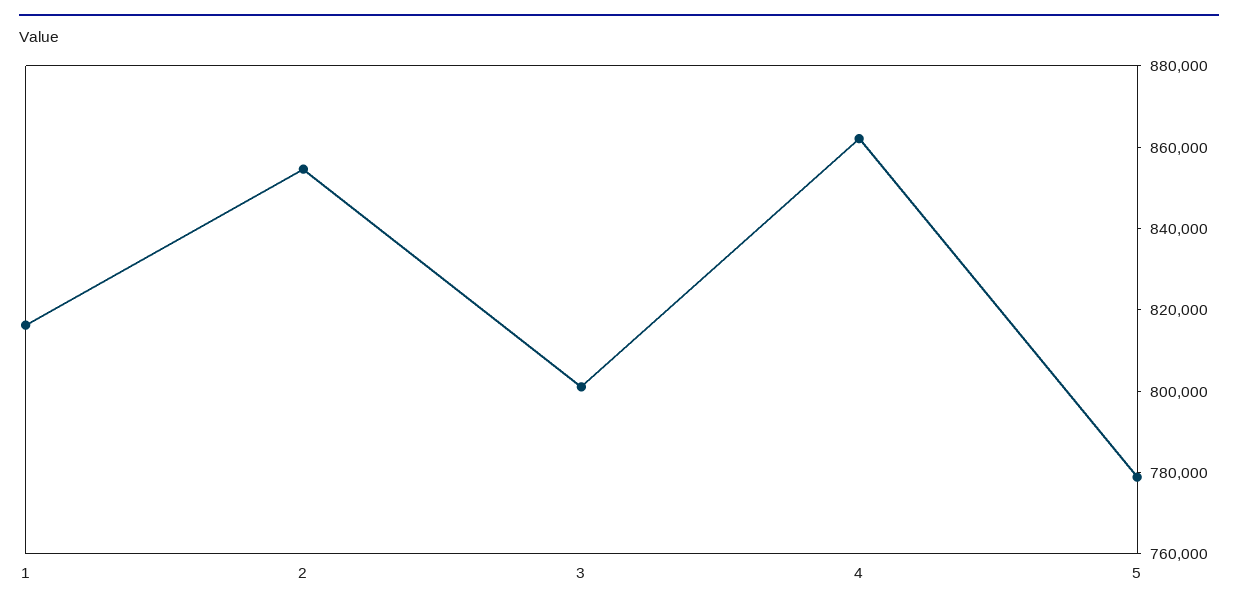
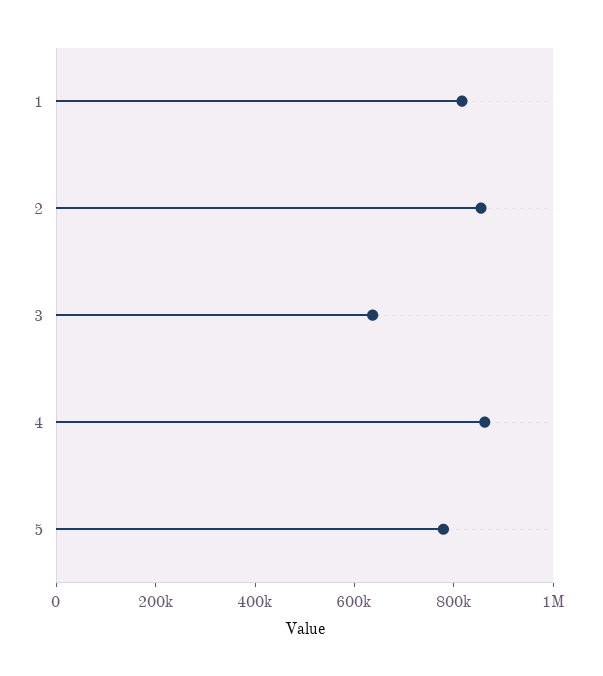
3: 800000 -> 650000

